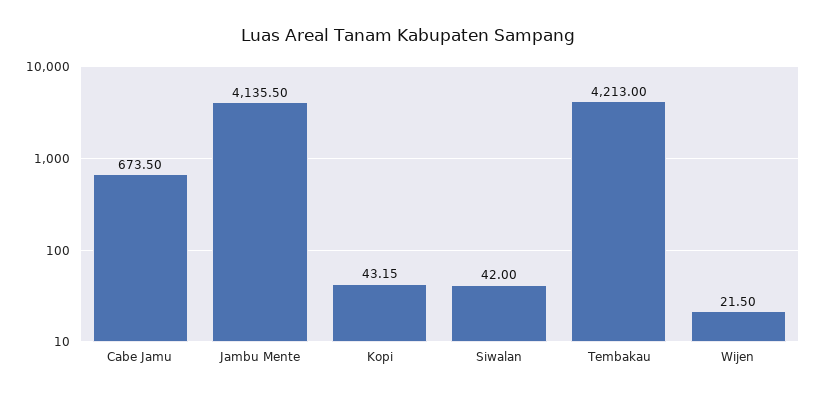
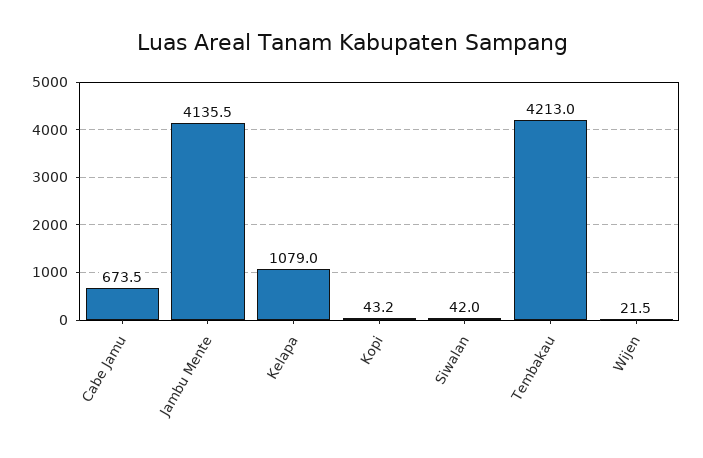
Kelapa: none -> 1079

